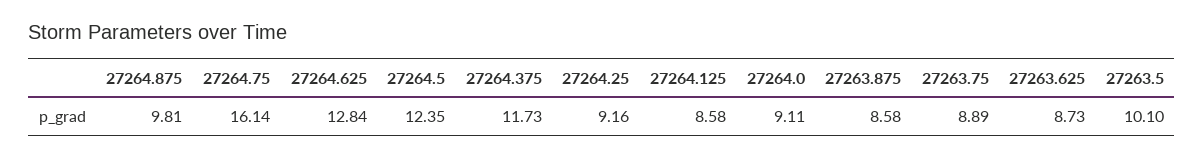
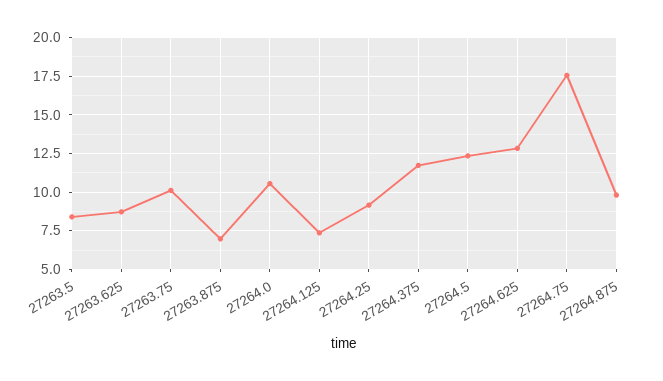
27264.75: 16.14 -> 17.5
27264.125: 8.58 -> 7.5
27264.0: 9.11 -> 10.5
27263.875: 8.58 -> 7
27263.75: 8.89 -> 10
27263.5: 10.1 -> 8.5

